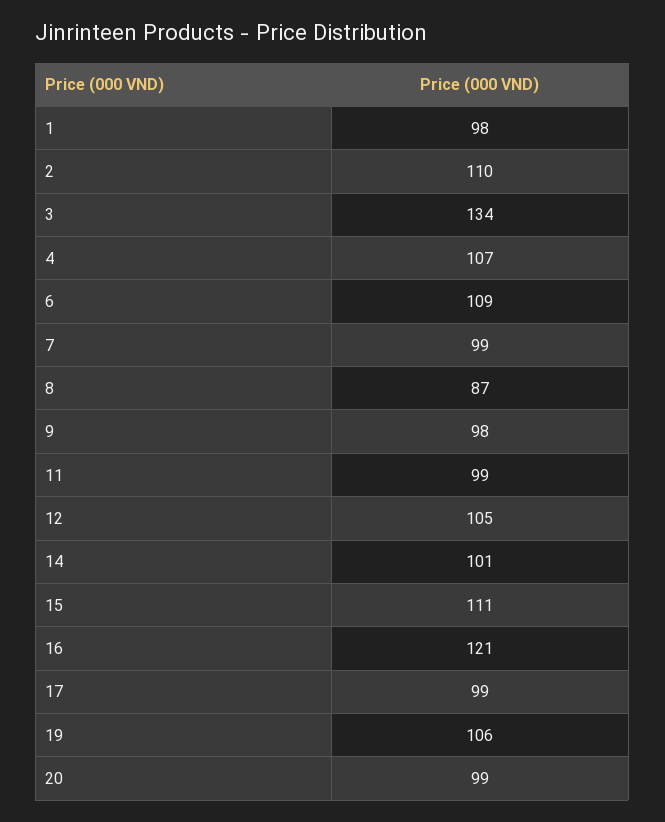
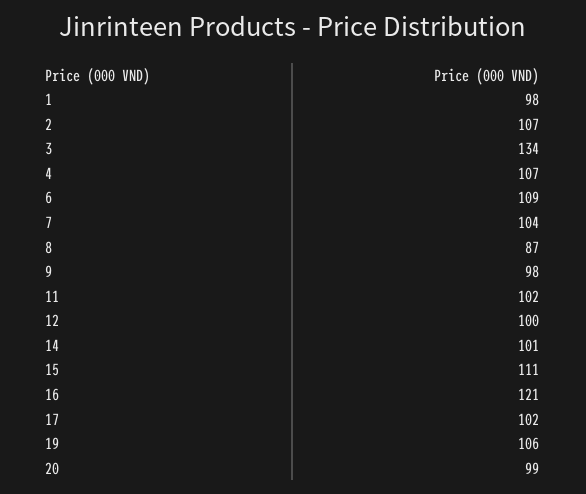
2: 110 -> 107
7: 99 -> 104
11: 99 -> 102
12: 105 -> 100
17: 99 -> 102

